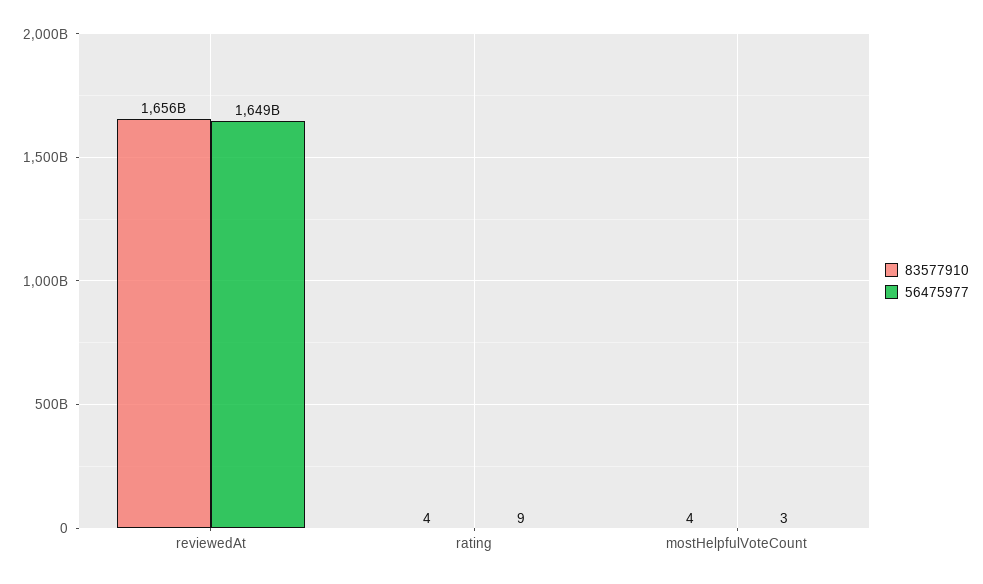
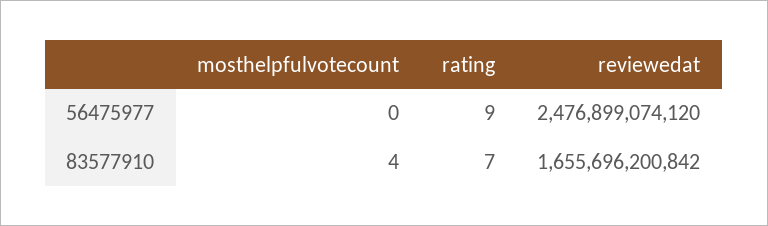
56475977, reviewedAt: 1649000000000 -> 2476899074120
83577910, rating: 4 -> 7
56475977, mostHelpfulVoteCount: 3 -> 0

